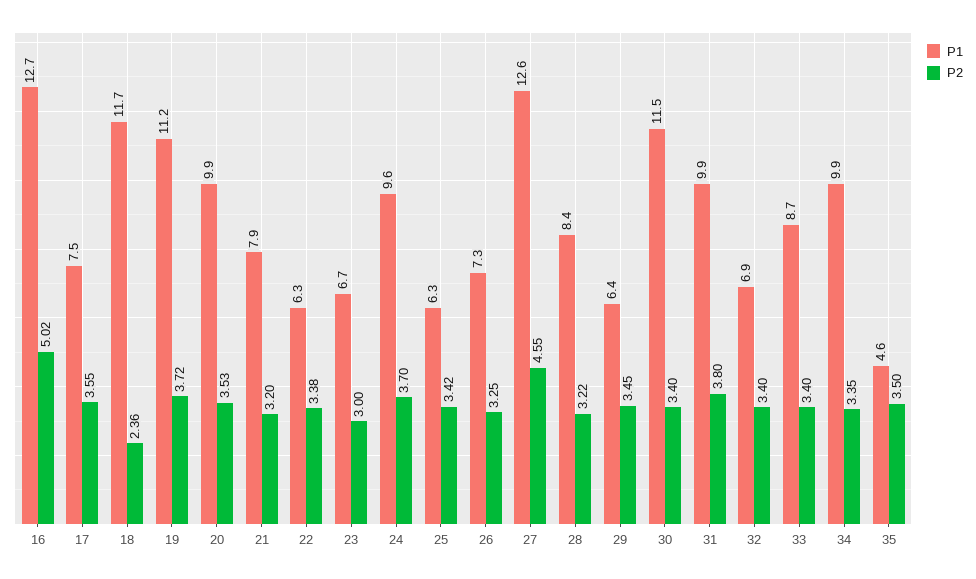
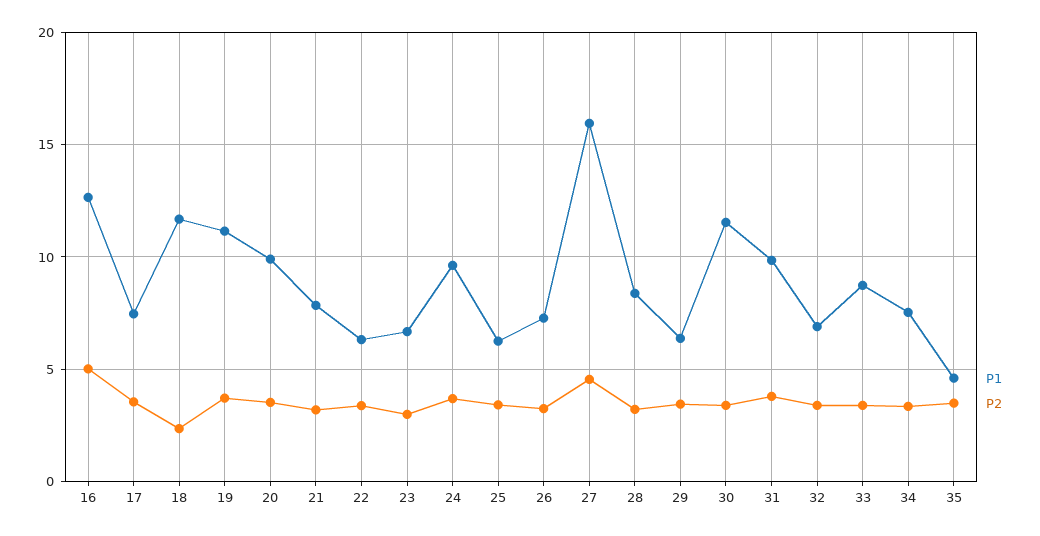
P1, 27: 12.6 -> 16
P1, 34: 9.9 -> 7.5

